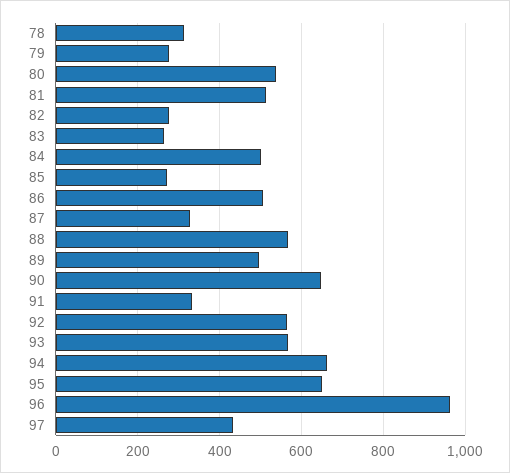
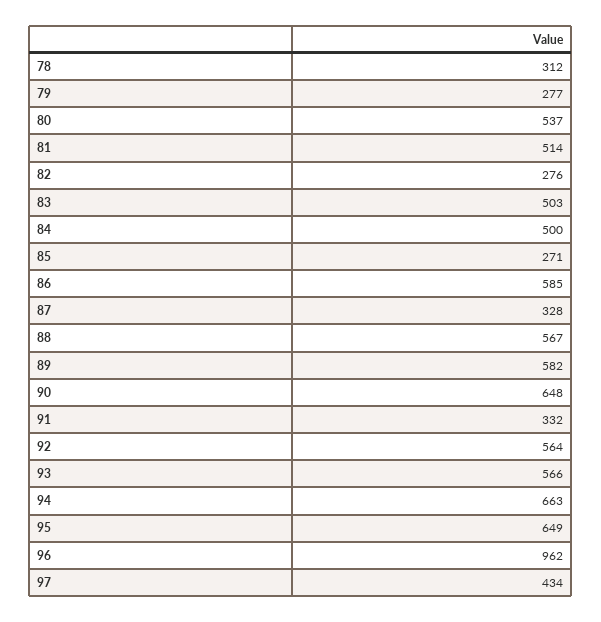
83: 260 -> 503
86: 500 -> 585
89: 500 -> 582

